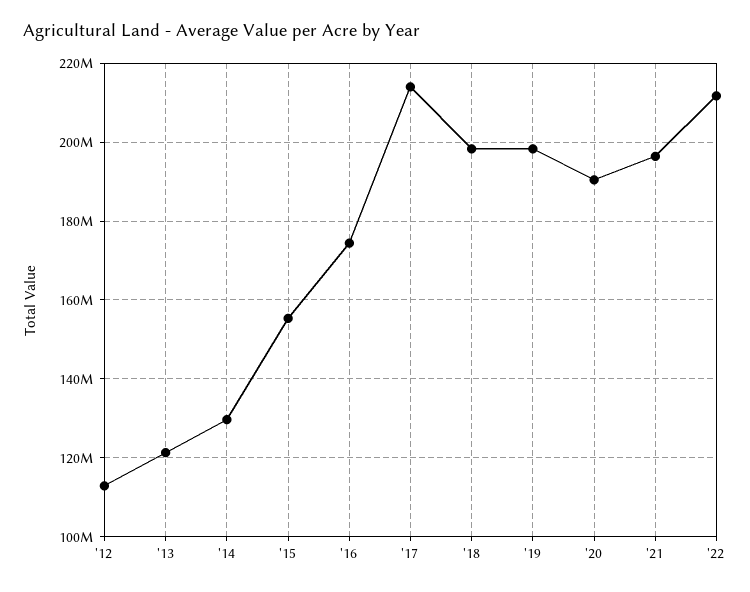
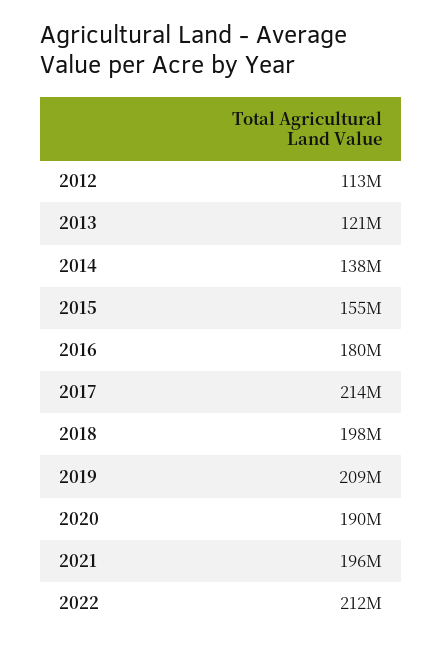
'14: 130000000 -> 138000000
'16: 174000000 -> 180000000
'19: 198000000 -> 209000000

